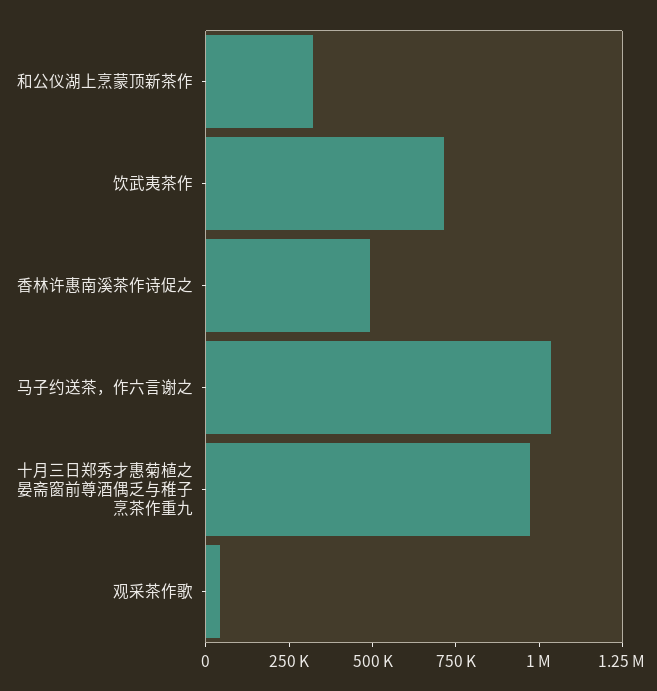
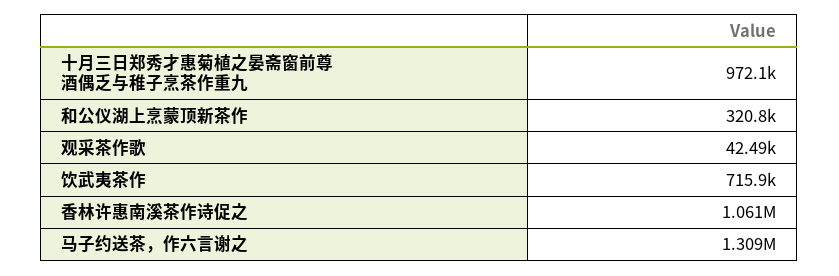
香林许惠南溪茶作诗促之: 500000 -> 1061000
马子约送茶，作六言谢之: 1050000 -> 1309000

